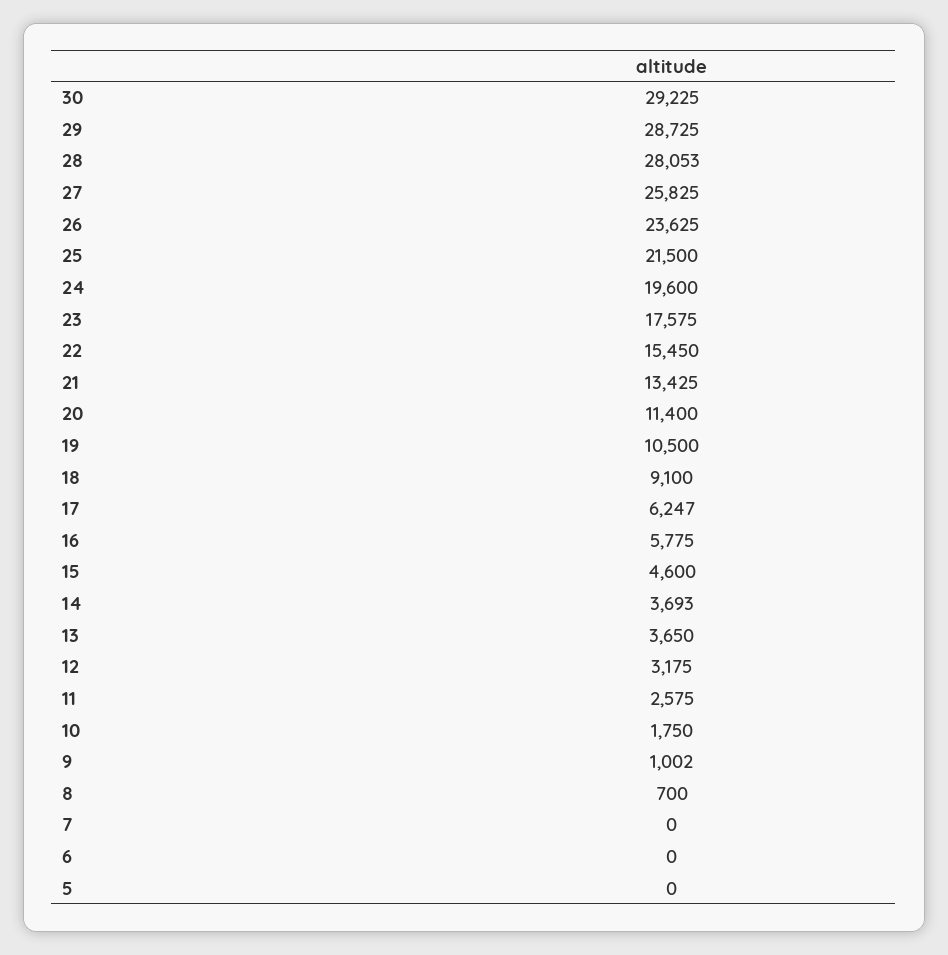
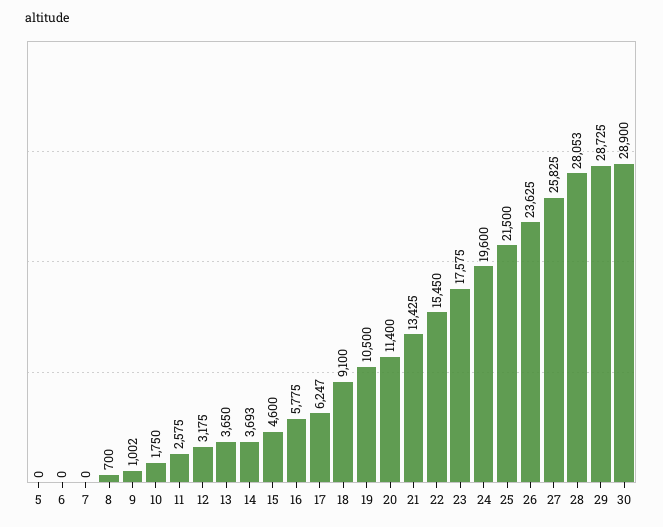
30: 29225 -> 28900

